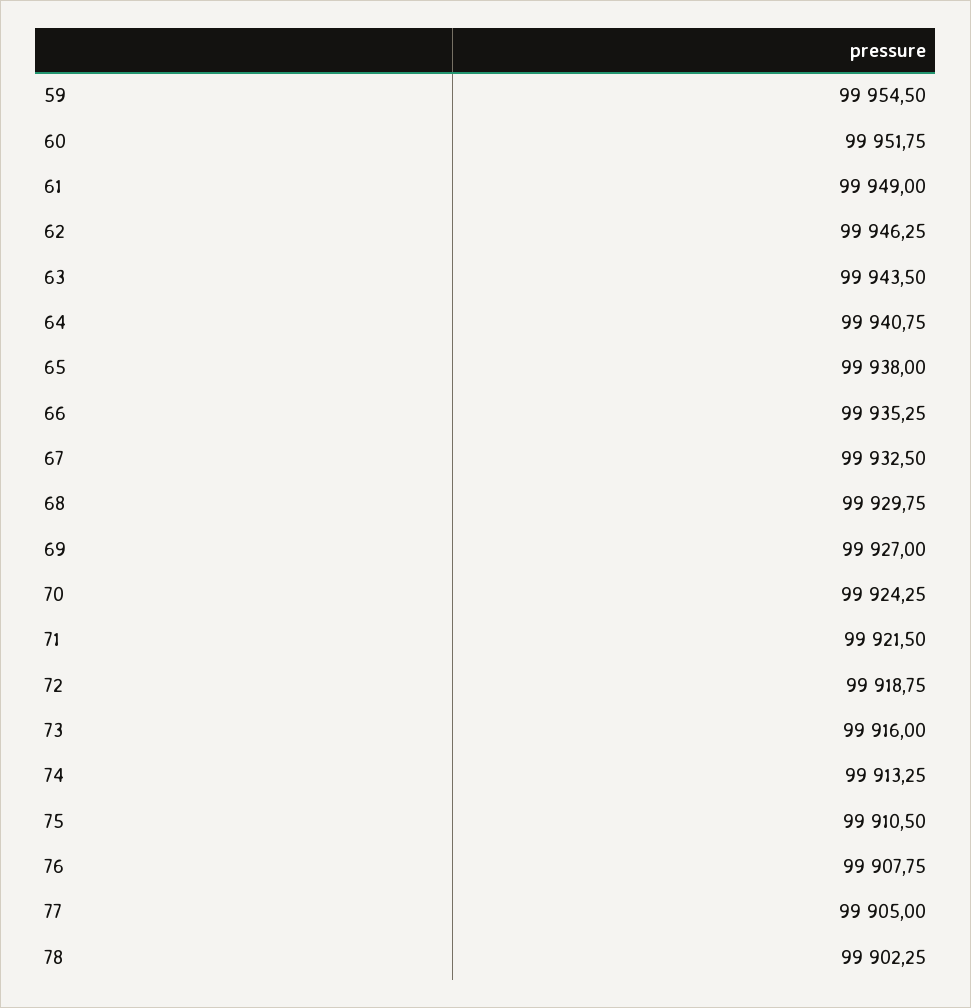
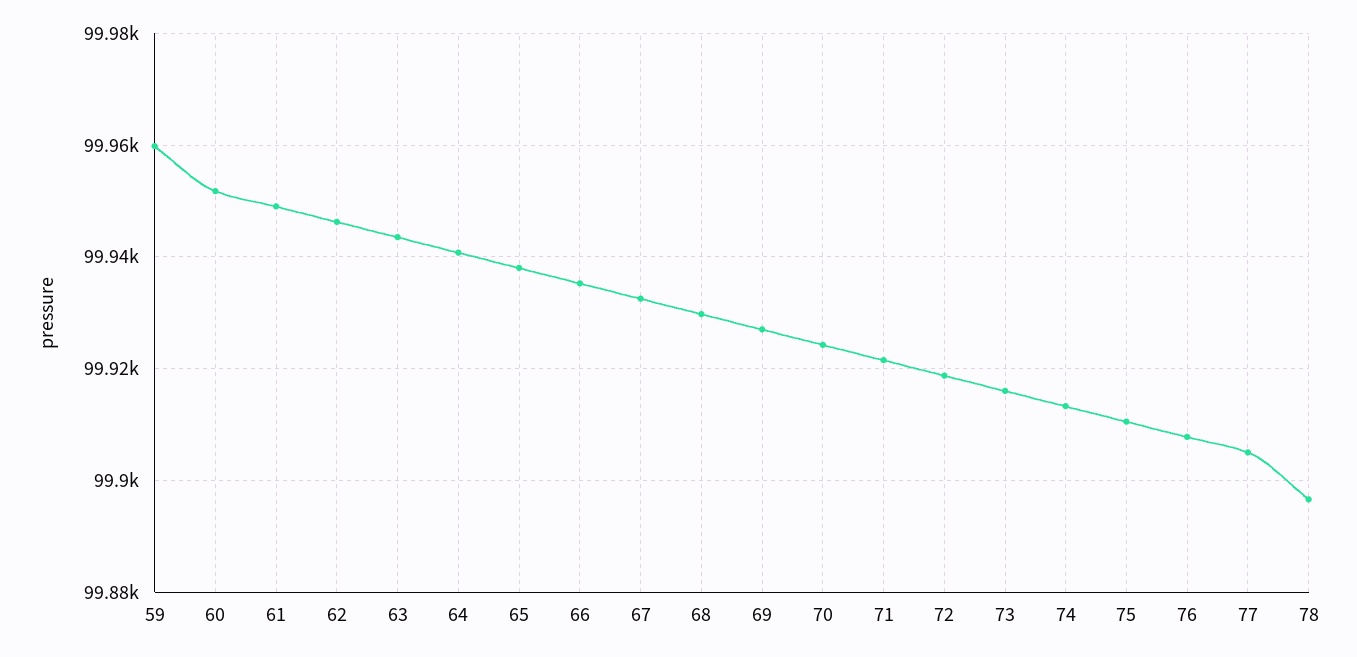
59: 99954.5 -> 99960
78: 99902.25 -> 99896

